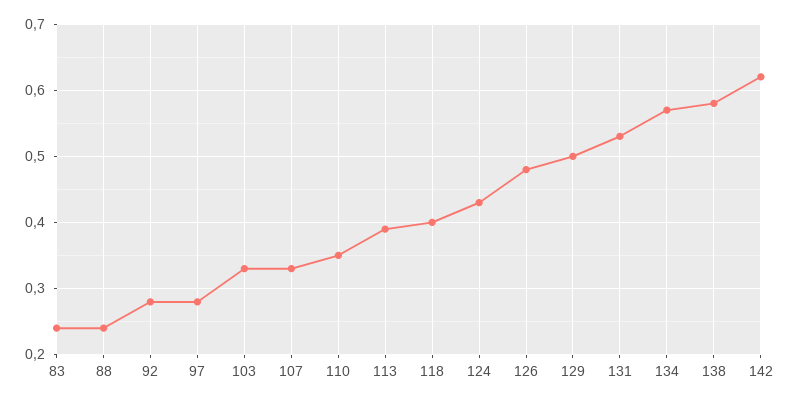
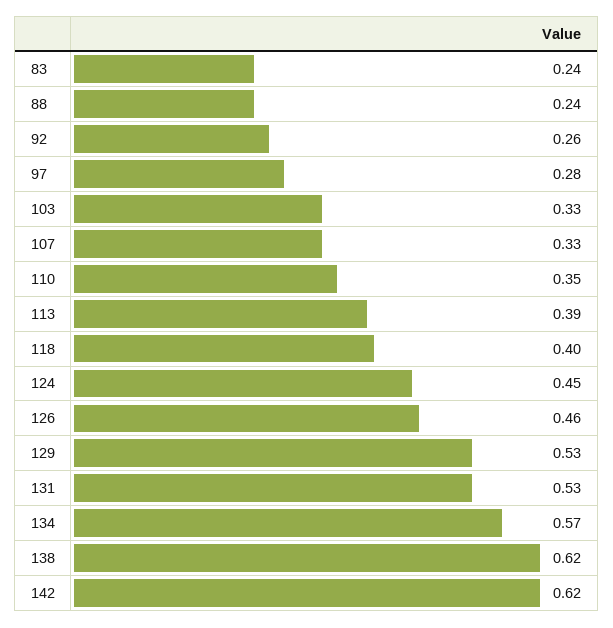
92: 0.28 -> 0.26
124: 0.43 -> 0.45
126: 0.48 -> 0.46
129: 0.5 -> 0.53
138: 0.58 -> 0.62

